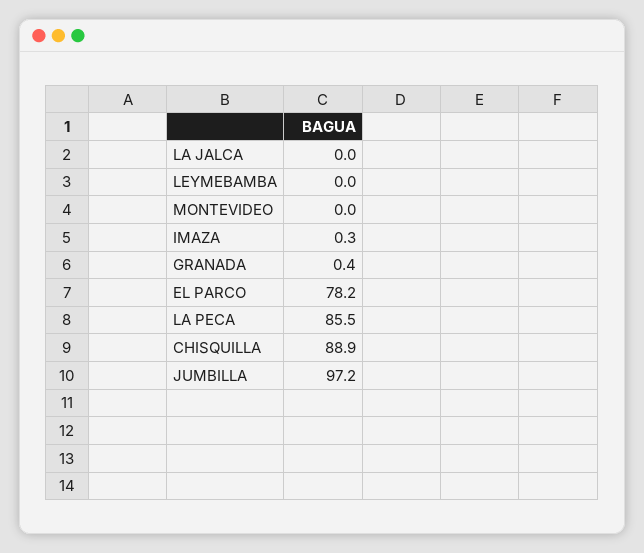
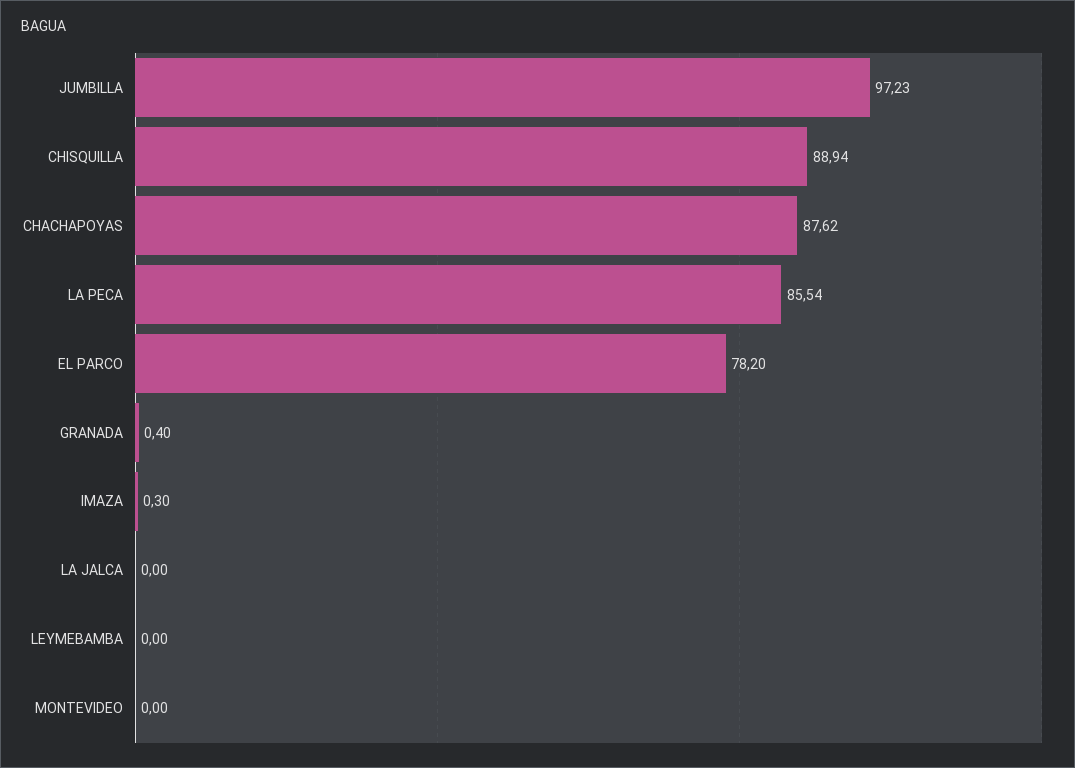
CHACHAPOYAS: none -> 87.62

